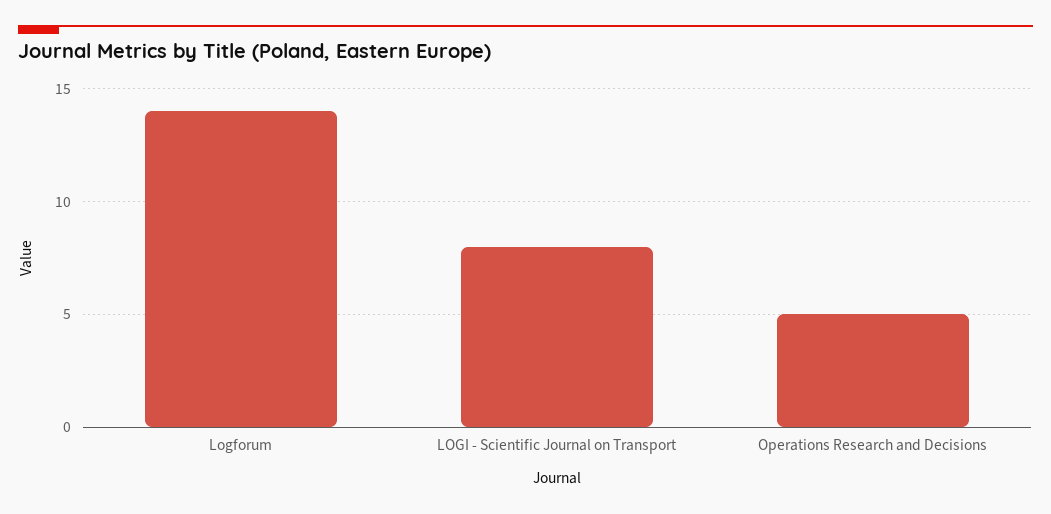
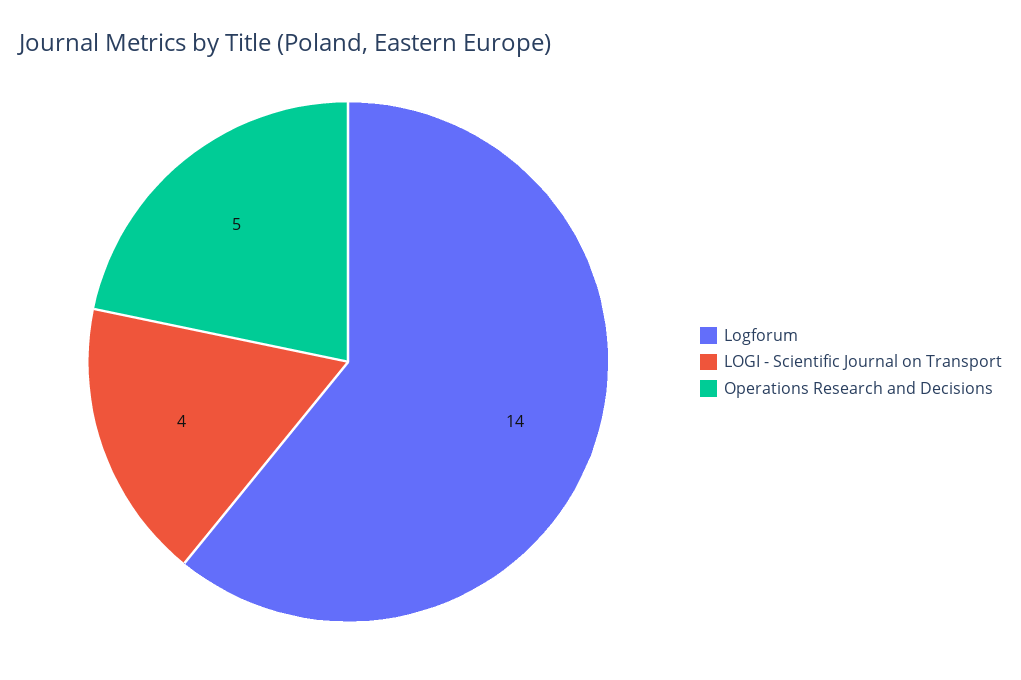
LOGI - Scientific Journal on Transport: 8 -> 4

